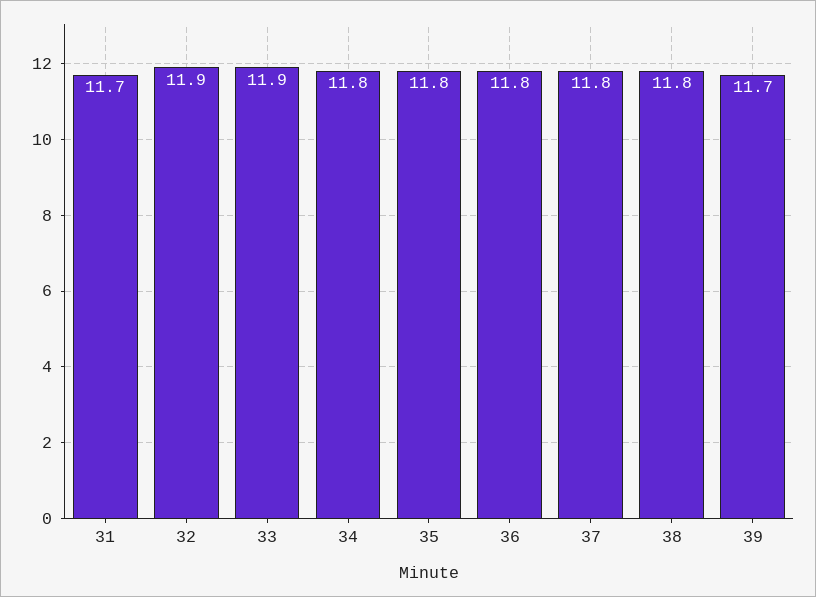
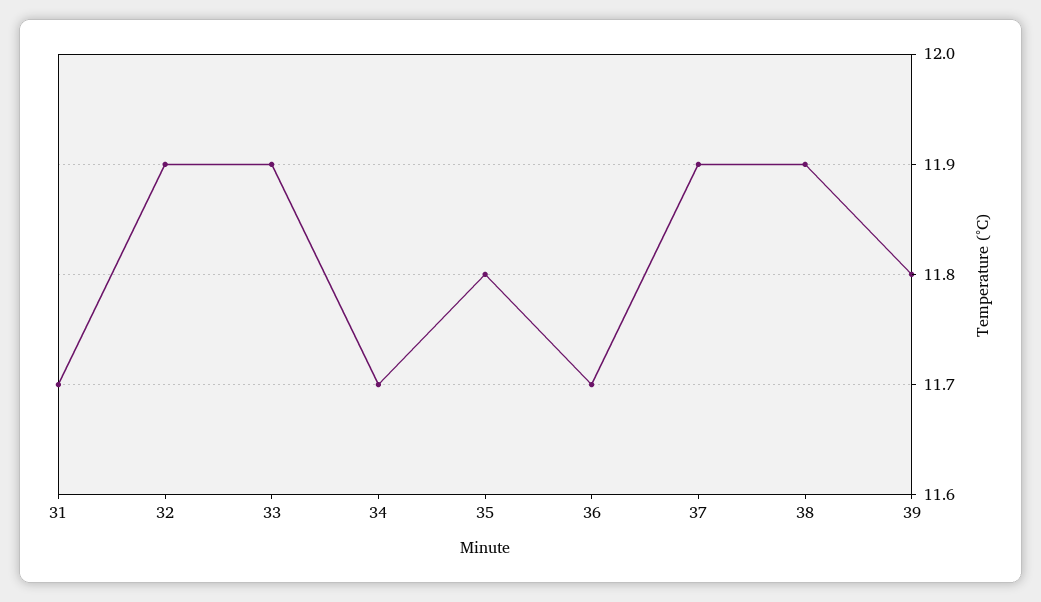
34: 11.8 -> 11.7
36: 11.8 -> 11.7
37: 11.8 -> 11.9
38: 11.8 -> 11.9
39: 11.7 -> 11.8

